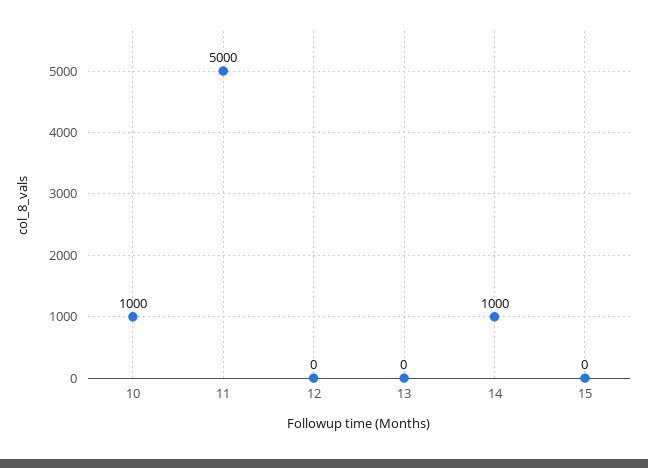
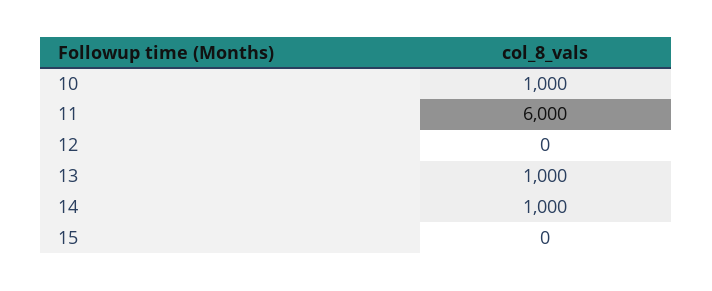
11: 5000 -> 6000
13: 0 -> 1000

